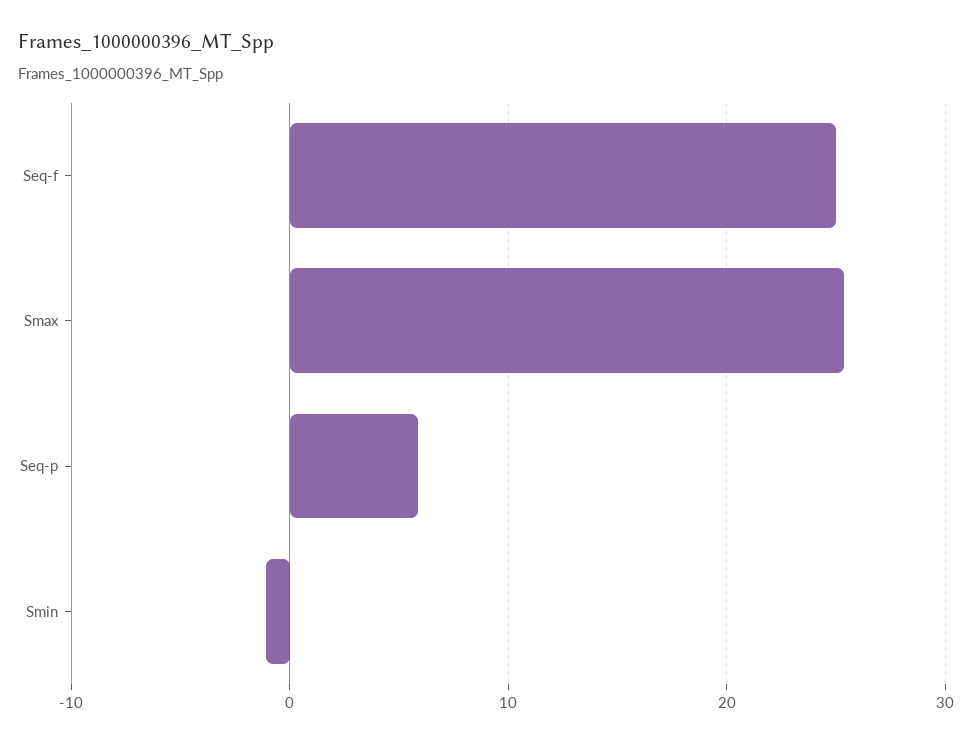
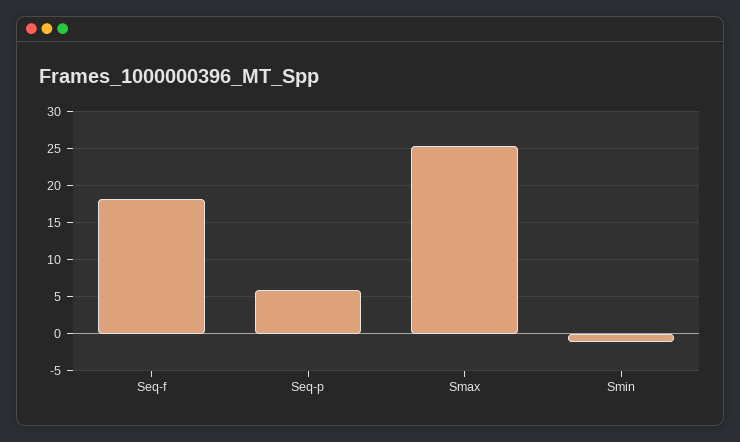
Seq-f: 25 -> 18

